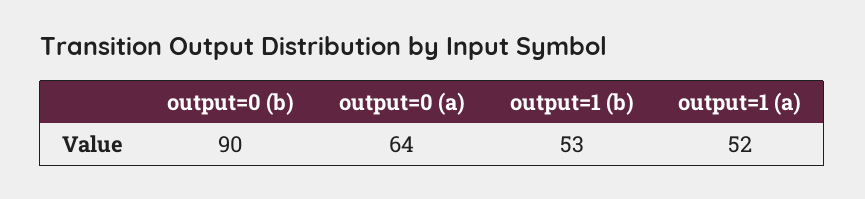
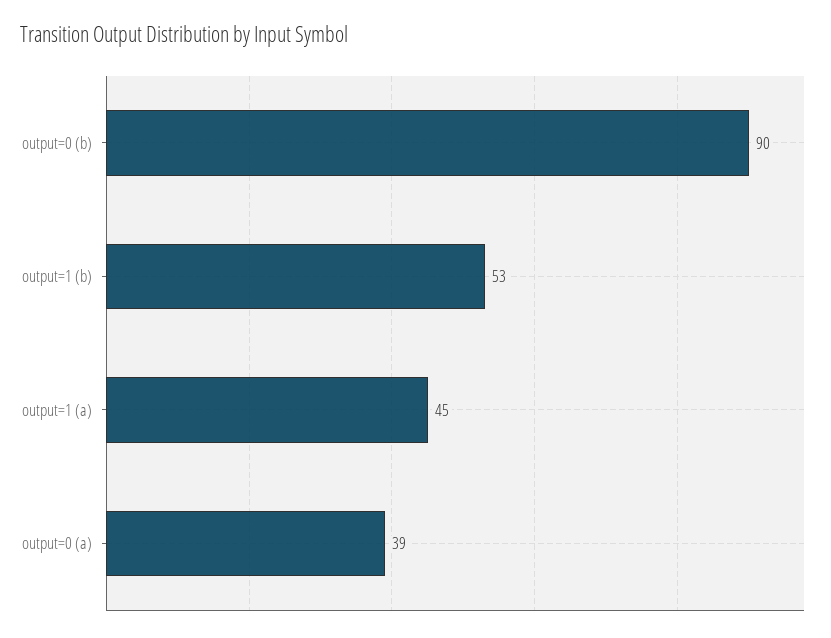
output=0 (a): 64 -> 39
output=1 (a): 52 -> 45

